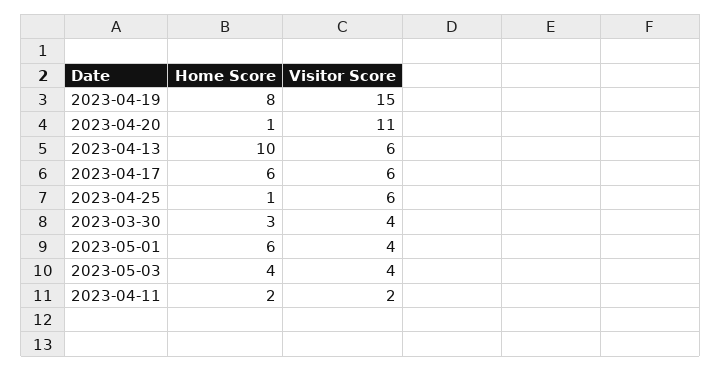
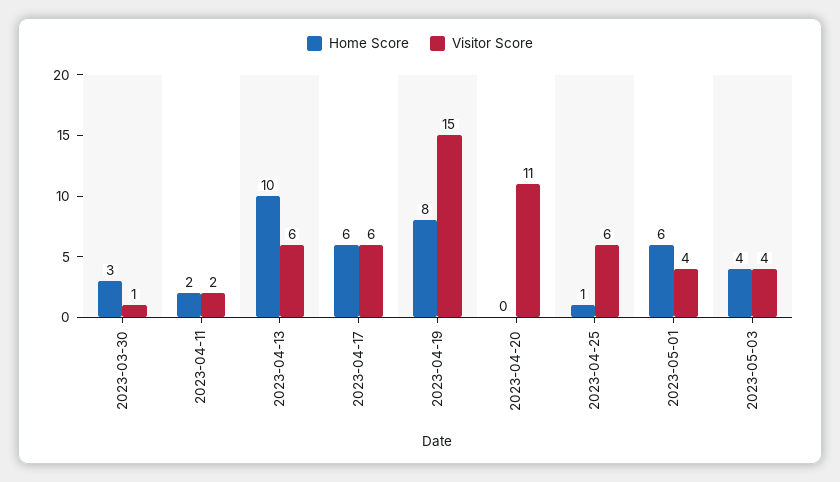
Home Score, 2023-04-20: 1 -> 0
Visitor Score, 2023-03-30: 4 -> 1

